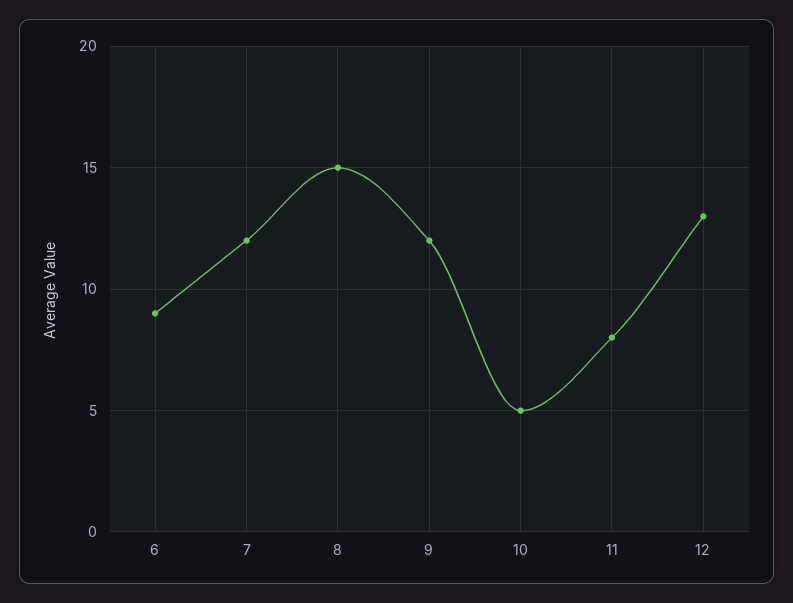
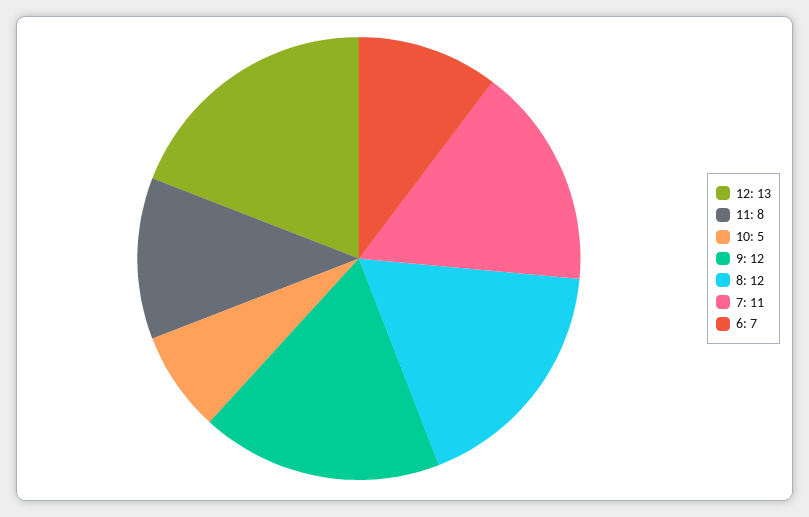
6: 9 -> 7
7: 12 -> 11
8: 15 -> 12

